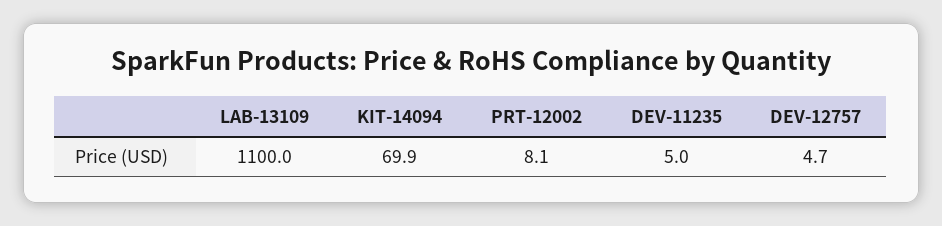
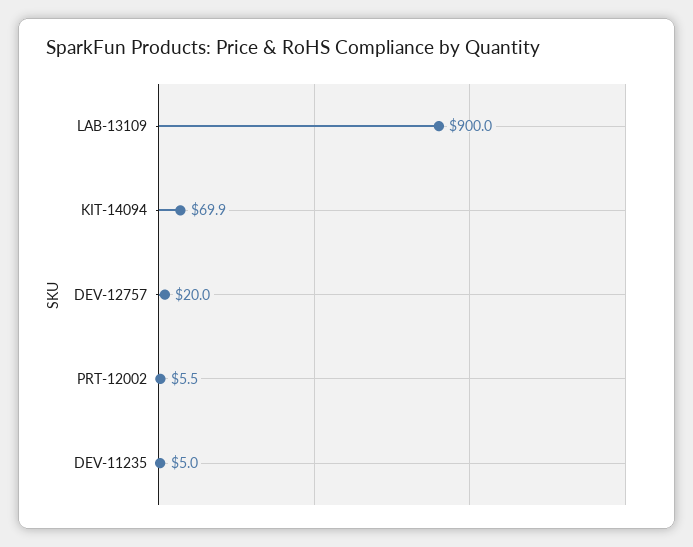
LAB-13109: 1100 -> 900
PRT-12002: 8.1 -> 5.5
DEV-12757: 4.7 -> 20

